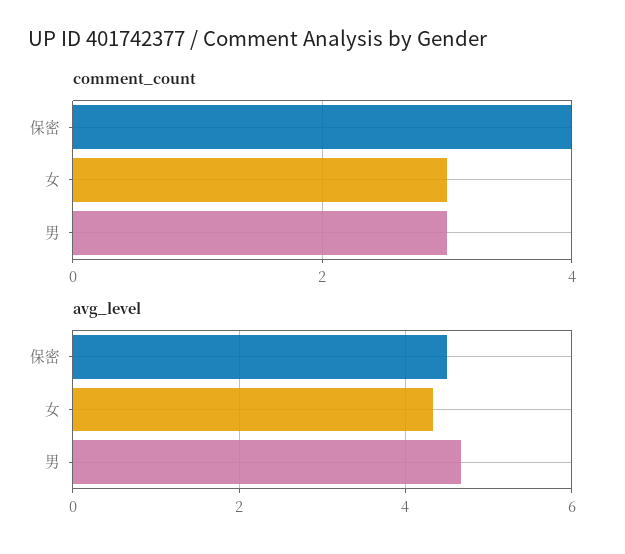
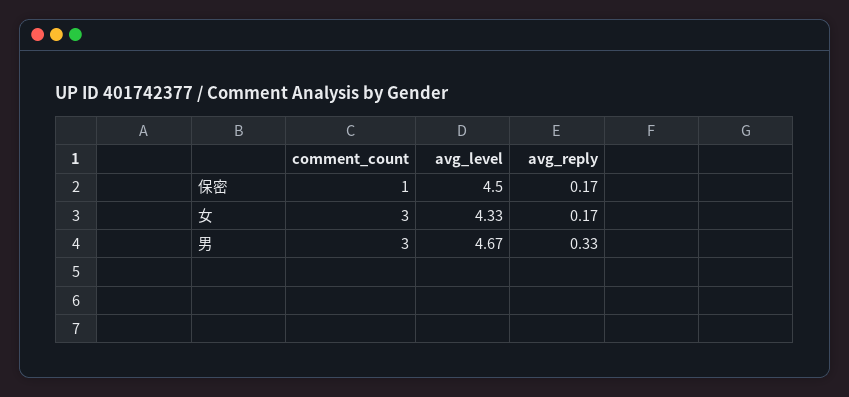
comment_count, 保密: 4 -> 1
avg_reply, 保密: none -> 0.17
avg_reply, 女: none -> 0.17
avg_reply, 男: none -> 0.33

